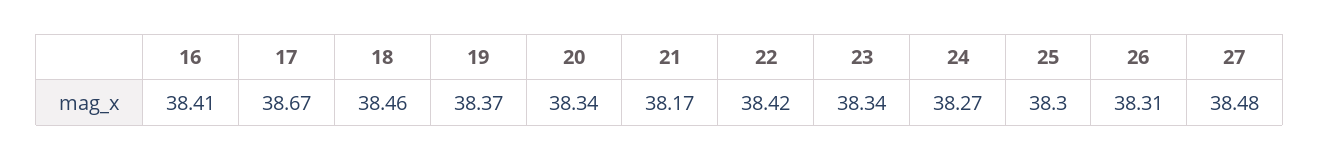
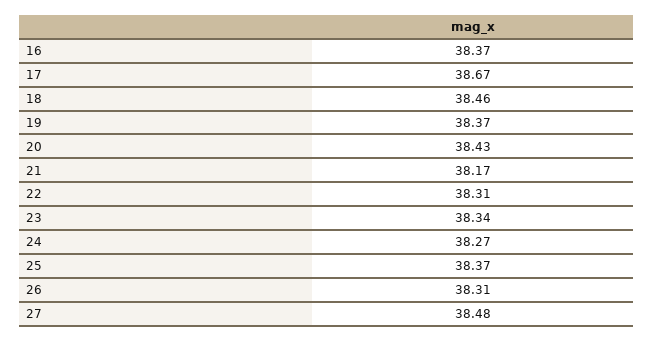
16: 38.41 -> 38.37
20: 38.34 -> 38.43
22: 38.42 -> 38.31
25: 38.3 -> 38.37

